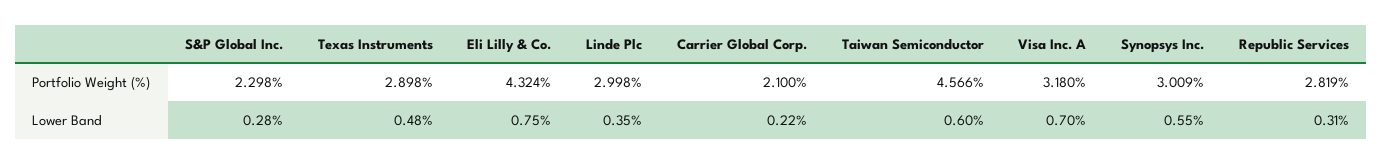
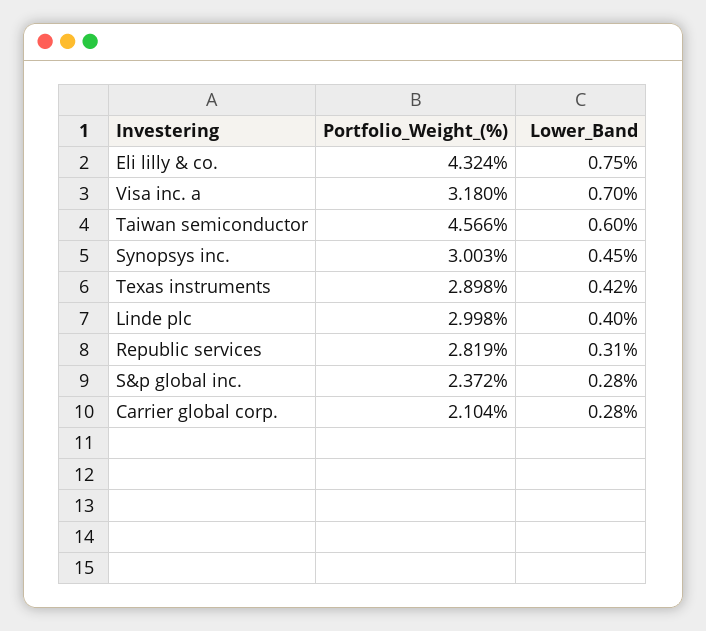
S&P Global Inc., Portfolio Weight (%): 2.298 -> 2.372
Carrier Global Corp., Portfolio Weight (%): 2.1 -> 2.104
Synopsys Inc., Portfolio Weight (%): 3.009 -> 3.003
Texas Instruments, Lower Band: 0.48 -> 0.42
Linde Plc, Lower Band: 0.35 -> 0.4
Carrier Global Corp., Lower Band: 0.22 -> 0.28
Synopsys Inc., Lower Band: 0.55 -> 0.45

